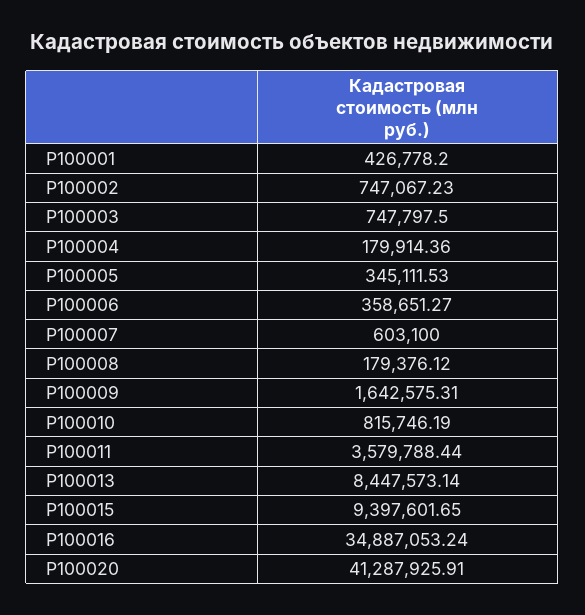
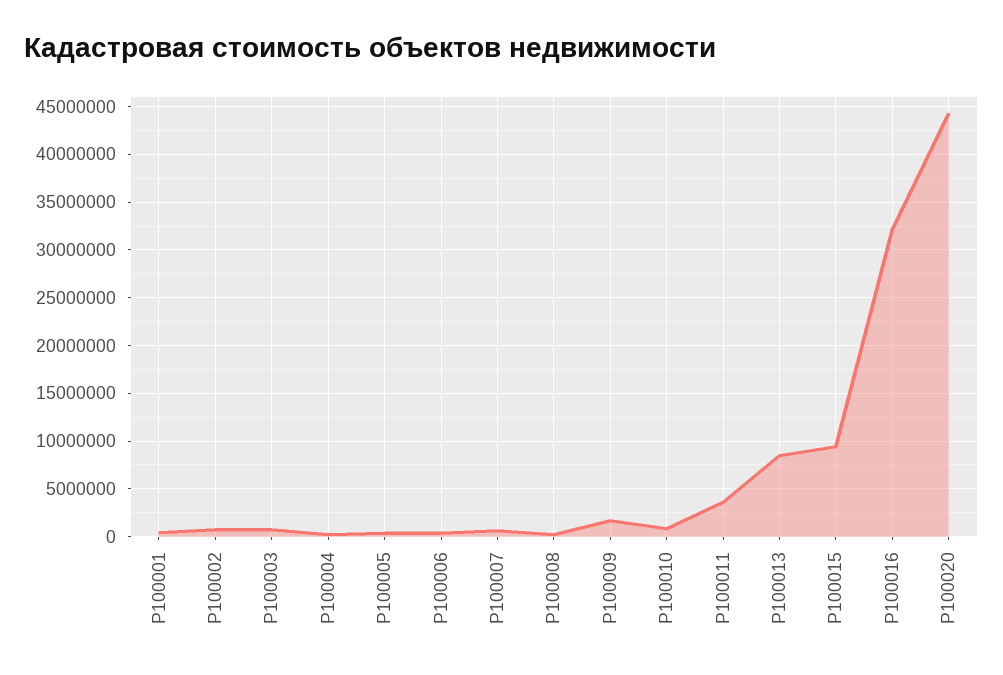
Р100016: 34887053.24 -> 32000000
Р100020: 41287925.91 -> 44000000

